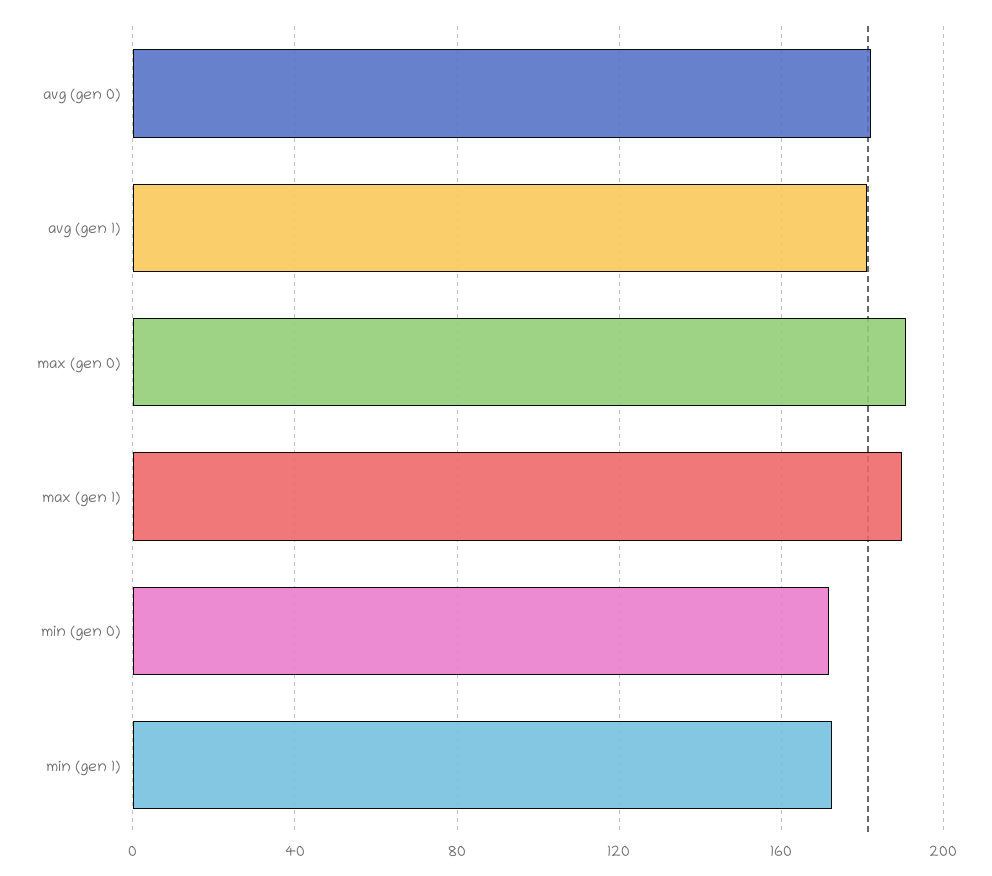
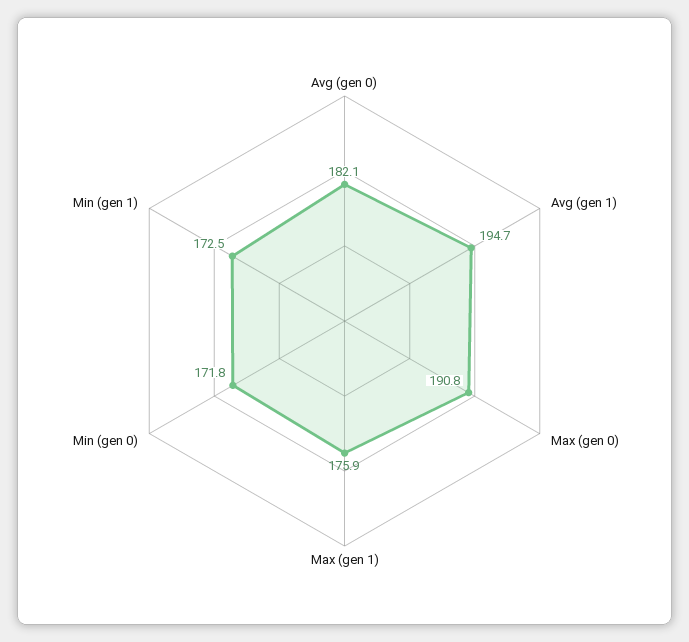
avg (gen 1): 180 -> 194.7
max (gen 1): 190 -> 175.9

